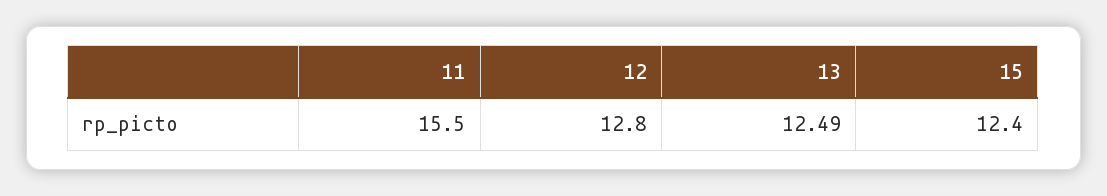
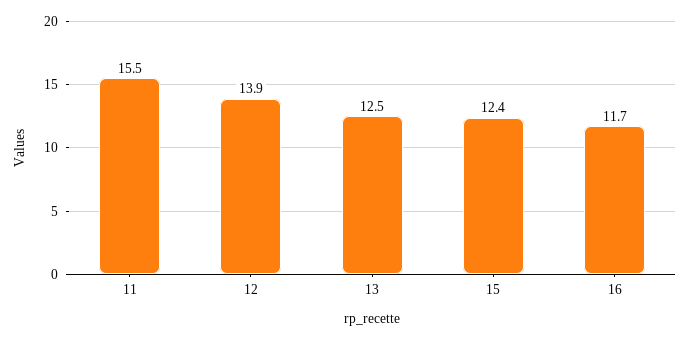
12: 12.8 -> 13.9
16: none -> 11.7

